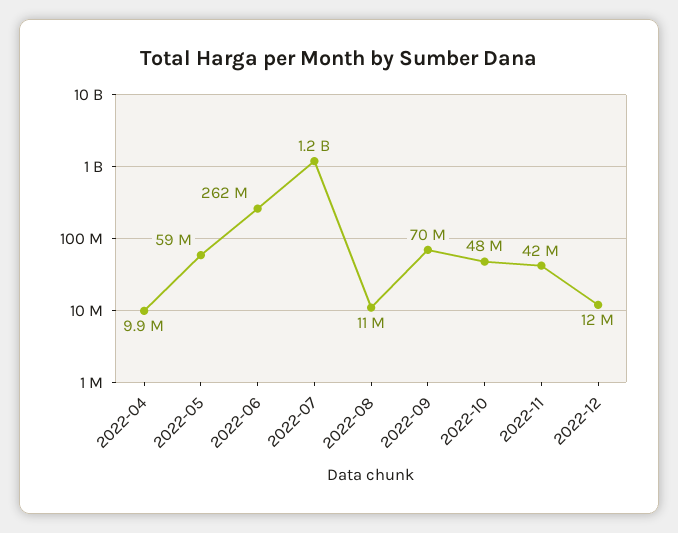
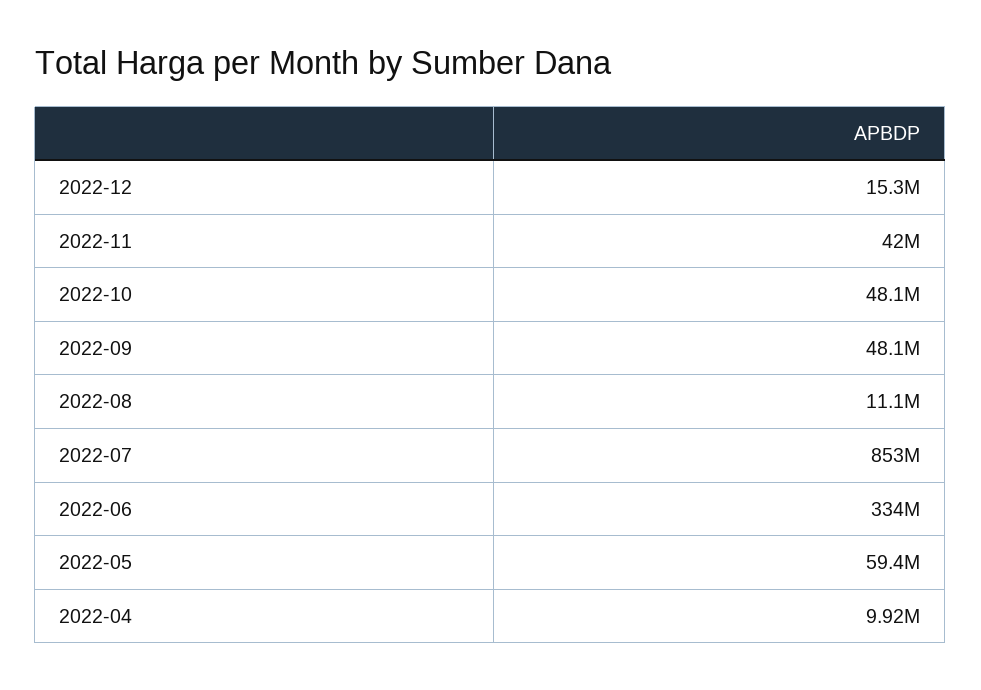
2022-06: 262000000 -> 334000000
2022-07: 1200000000 -> 853000000
2022-09: 70000000 -> 48100000
2022-12: 12000000 -> 15300000

